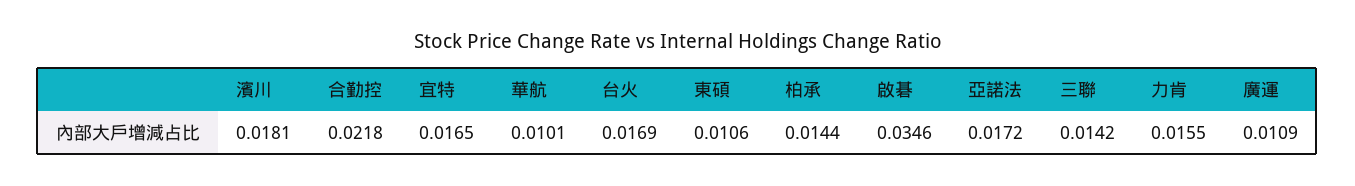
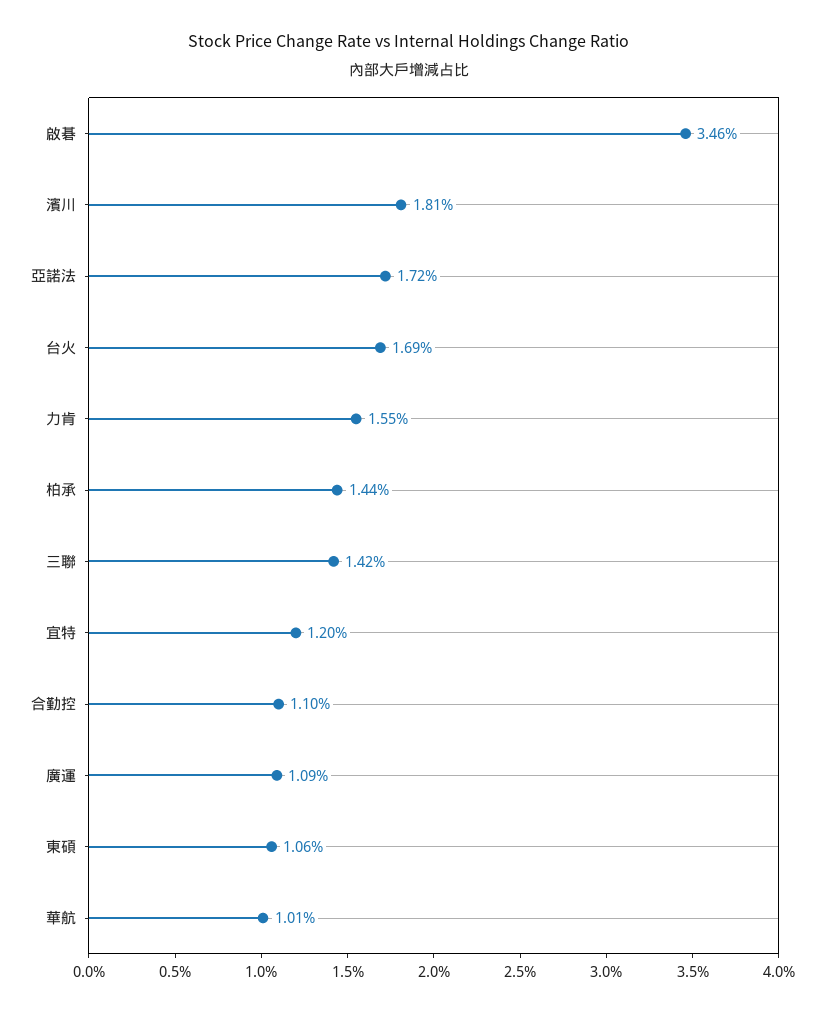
合勤控: 0.0218 -> 0.011
宜特: 0.0165 -> 0.012

